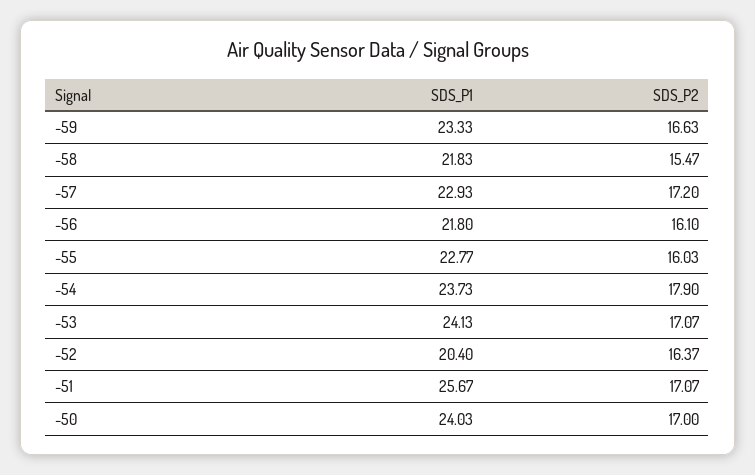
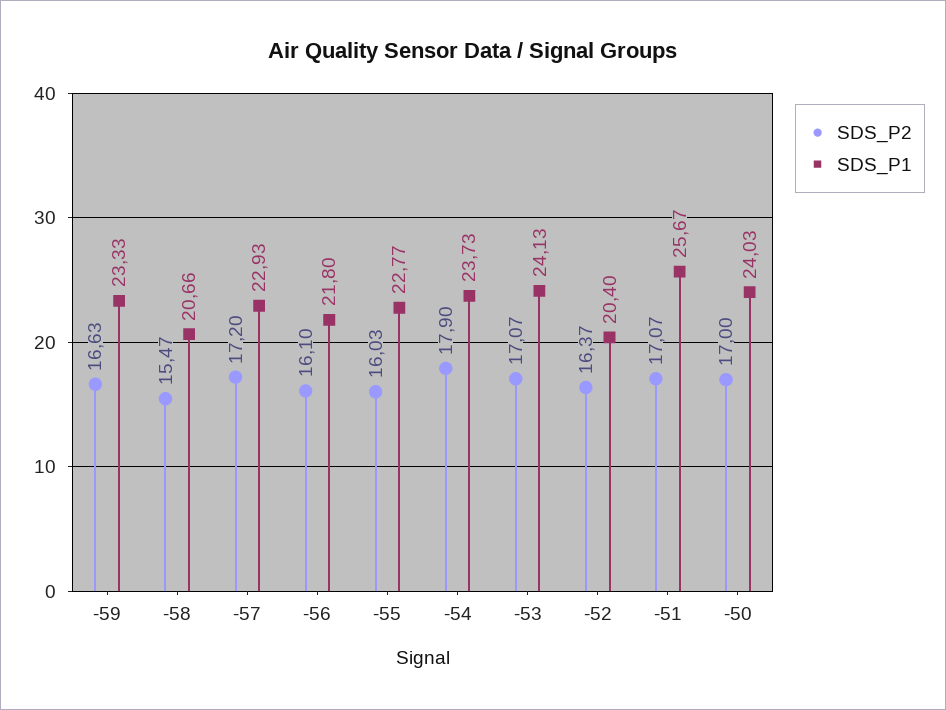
SDS_P1, -58: 21.83 -> 20.66

